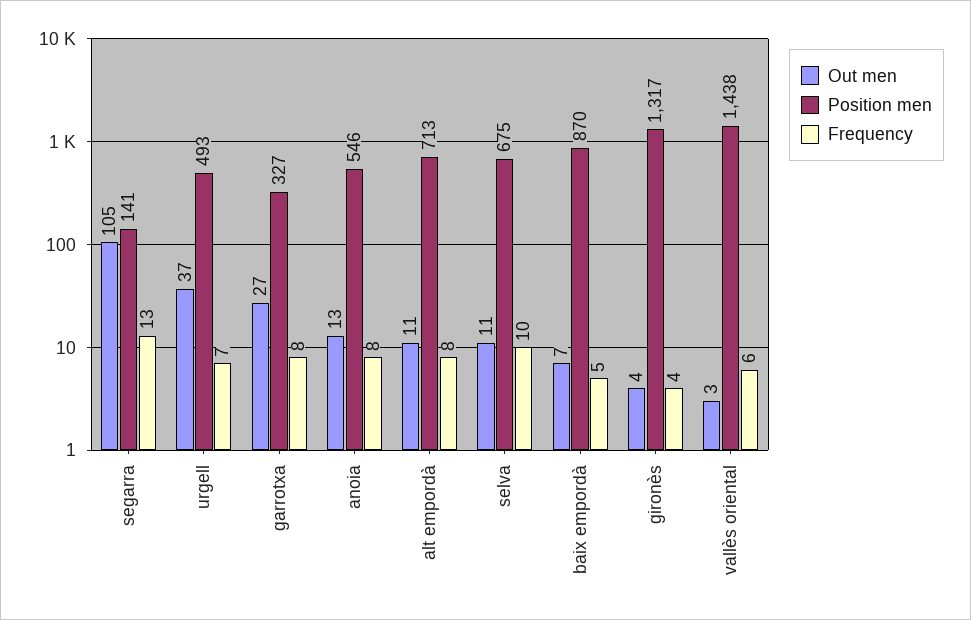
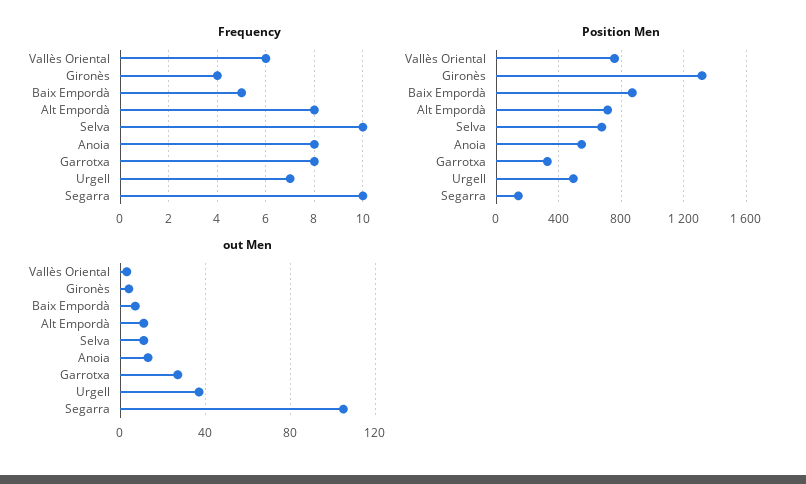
Frequency, segarra: 13 -> 10
Position men, vallès oriental: 1438 -> 750

